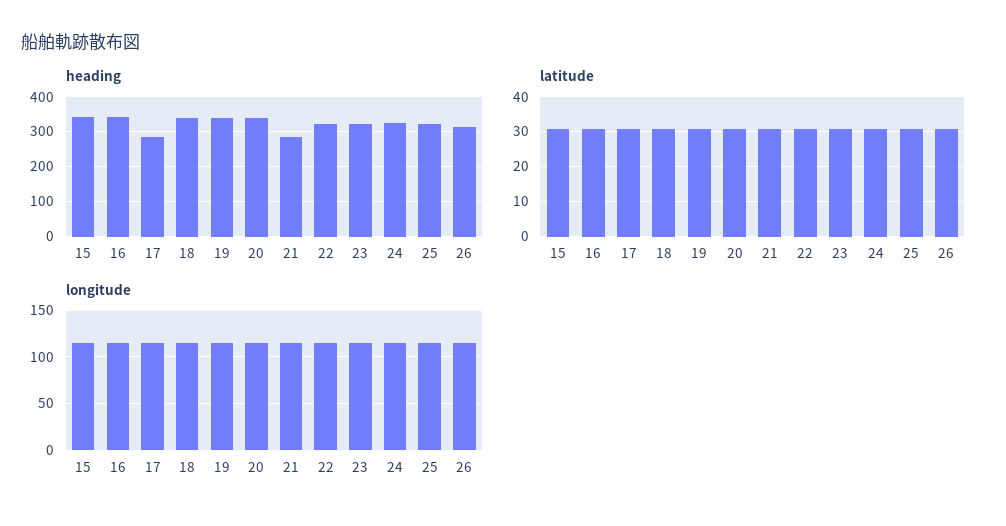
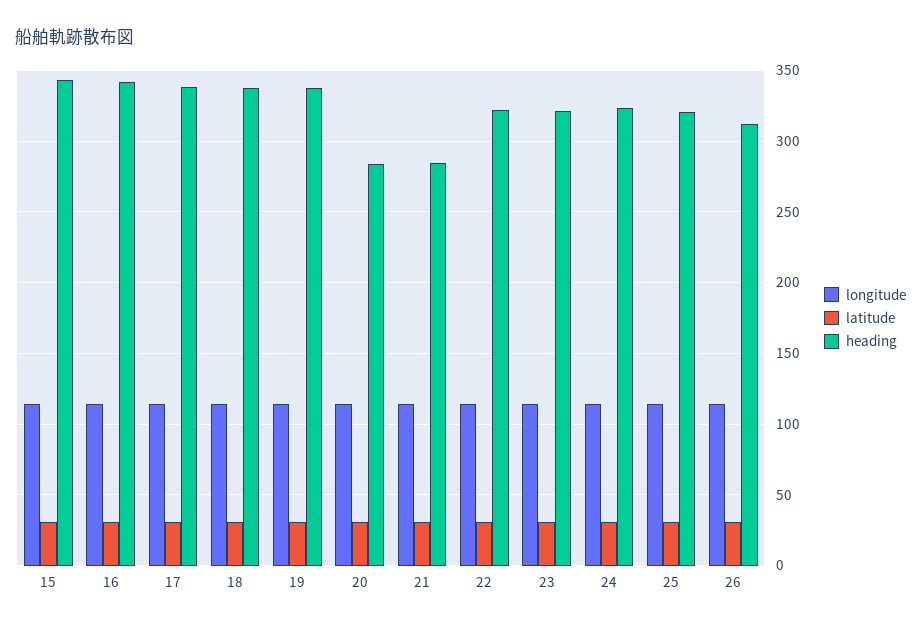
heading, 17: 280 -> 340
heading, 20: 340 -> 285

